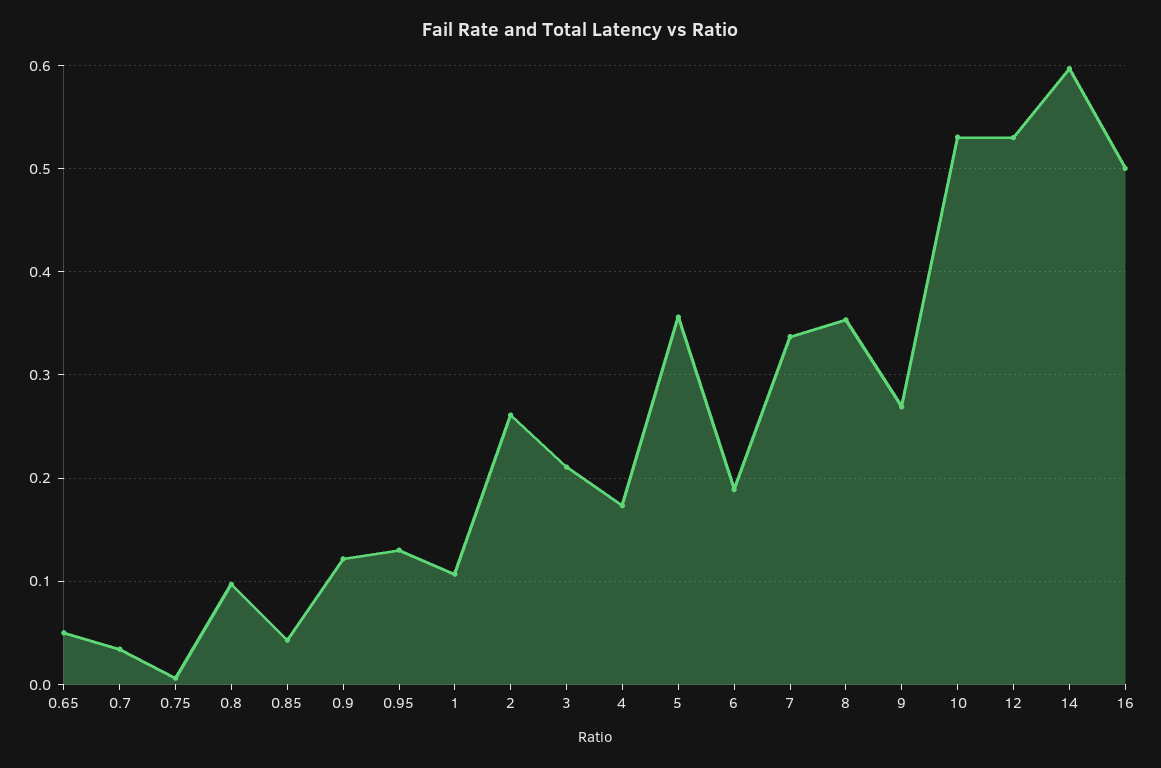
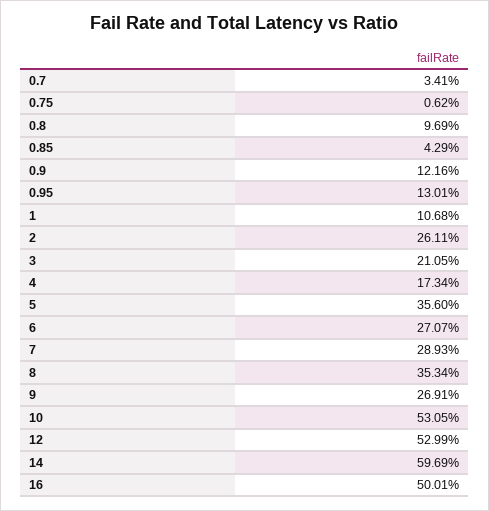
0.65: 0.05 -> none
6: 0.19 -> 0.2707
7: 0.34 -> 0.2893

